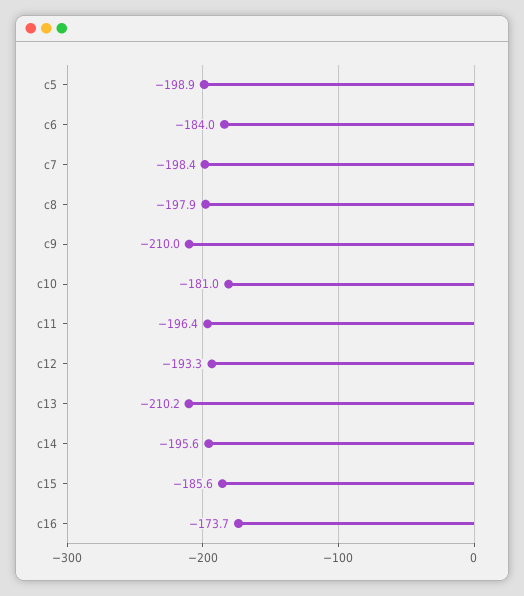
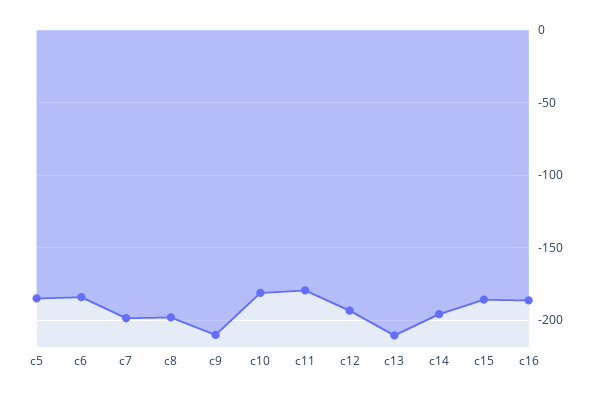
c5: -198.9 -> -185
c11: -196.4 -> -180
c16: -173.7 -> -185

